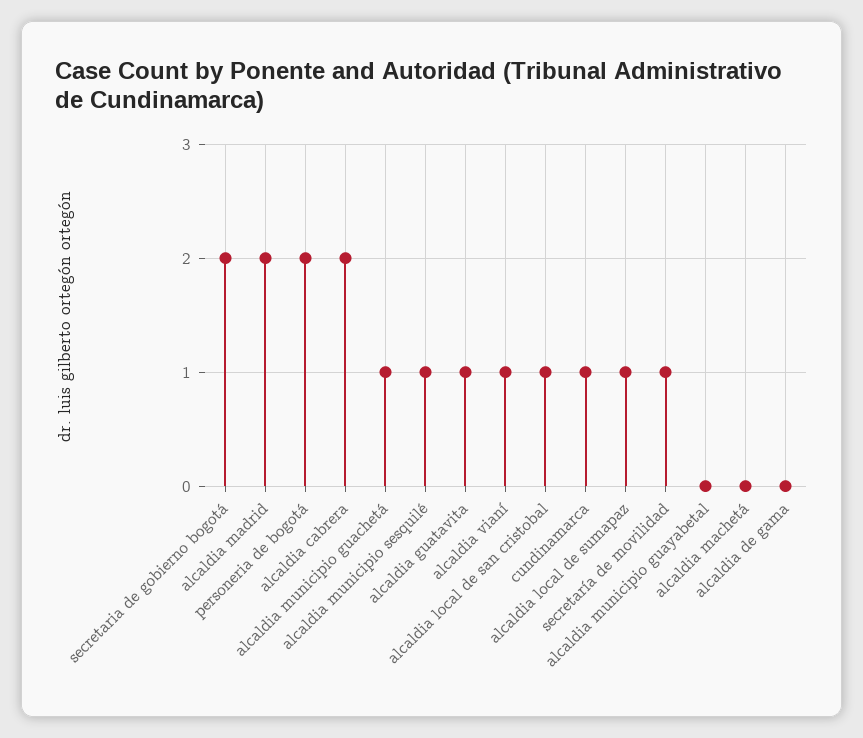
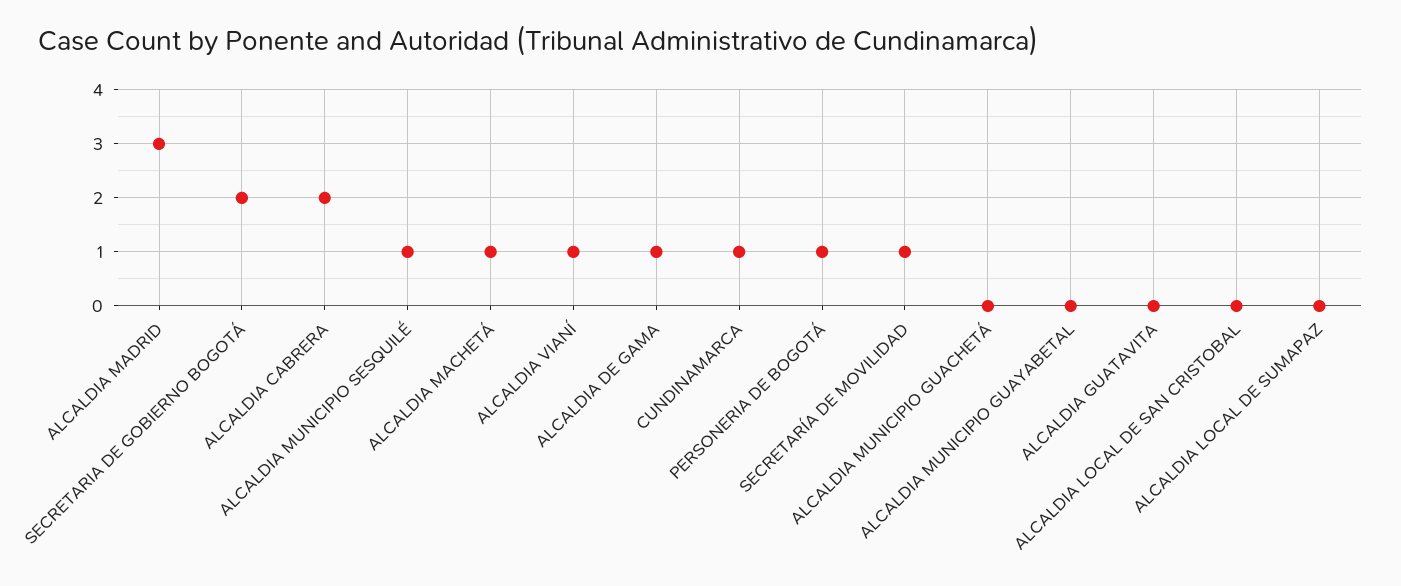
alcaldia madrid: 2 -> 3
personeria de bogotá: 2 -> 1
alcaldia municipio guachetá: 1 -> 0
alcaldia guatavita: 1 -> 0
alcaldia local de san cristobal: 1 -> 0
alcaldia local de sumapaz: 1 -> 0
alcaldia machetá: 0 -> 1
alcaldia de gama: 0 -> 1

